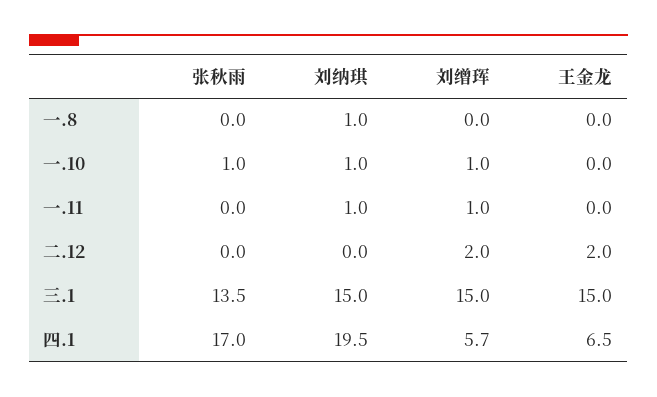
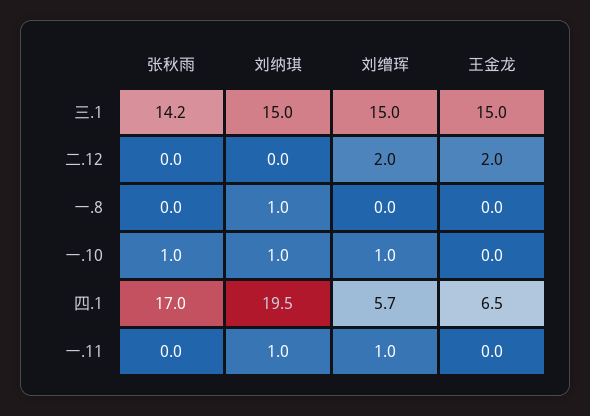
张秋雨, 三.1: 13.5 -> 14.2

